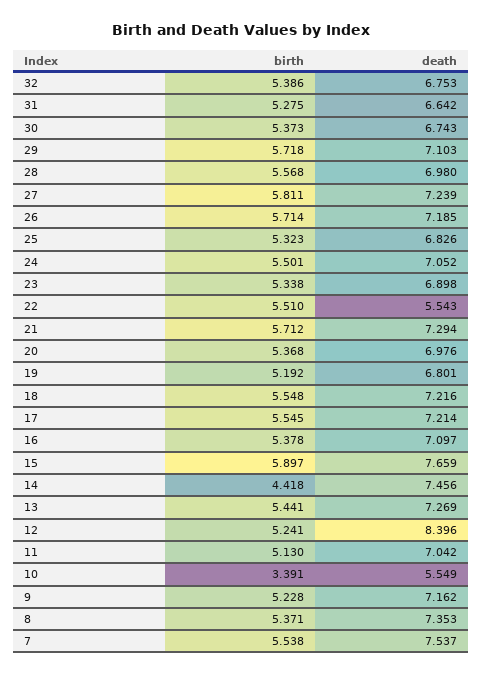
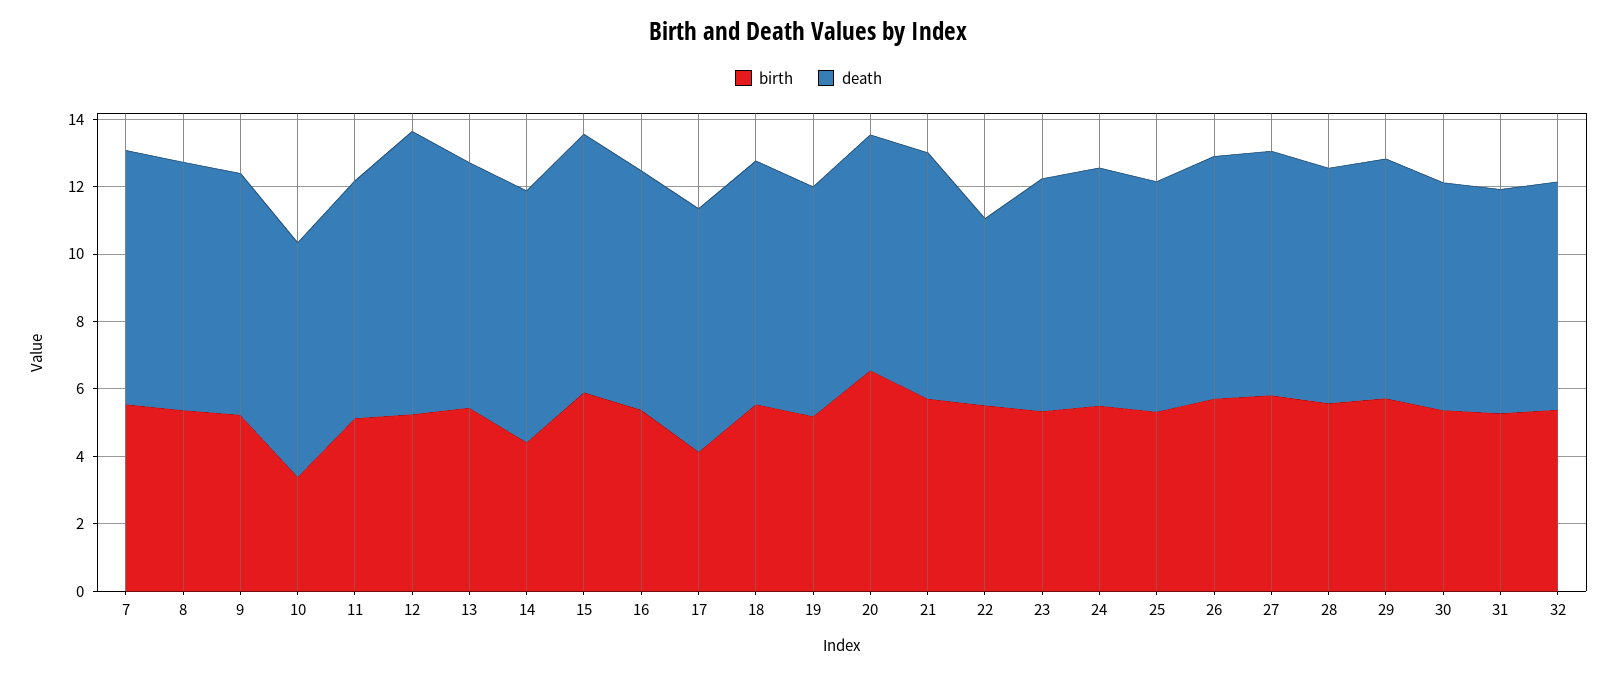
birth, 20: 5.368 -> 6.5
birth, 17: 5.545 -> 4
death, 10: 5.549 -> 7

